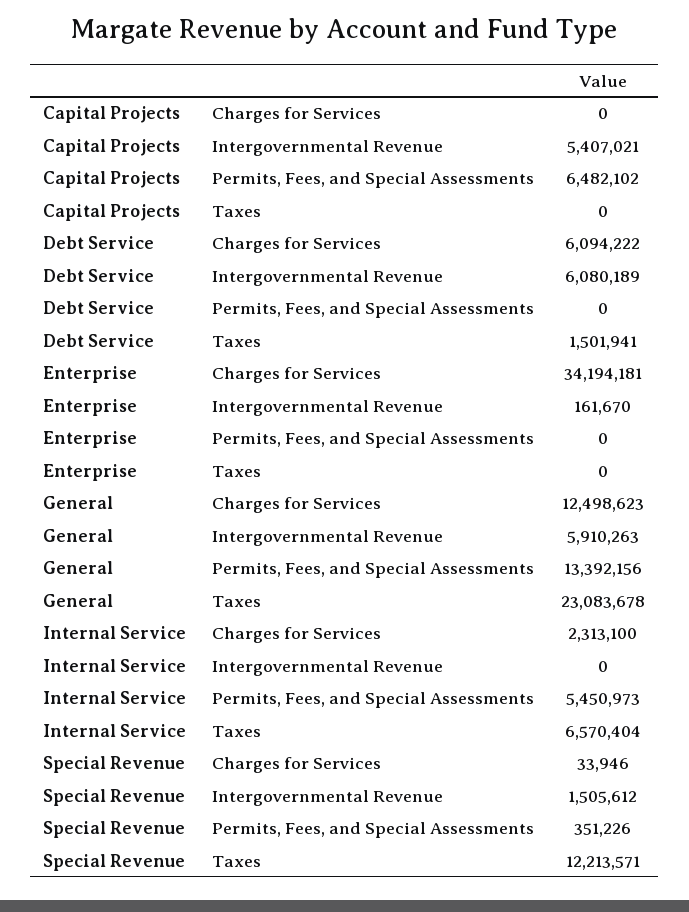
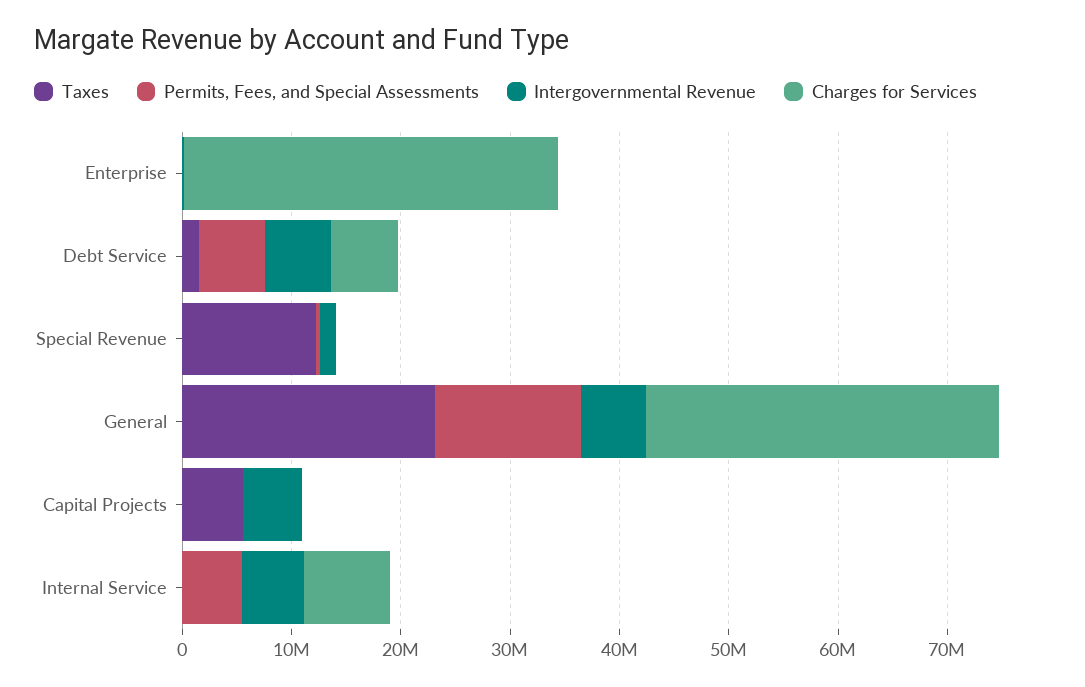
Permits, Fees, and Special Assessments, Capital Projects: 6482102 -> 0
Taxes, Capital Projects: 0 -> 6000000
Permits, Fees, and Special Assessments, Debt Service: 0 -> 6000000
Charges for Services, General: 12498623 -> 32000000
Charges for Services, Internal Service: 2313100 -> 8000000
Intergovernmental Revenue, Internal Service: 0 -> 6000000
Taxes, Internal Service: 6570404 -> 0

